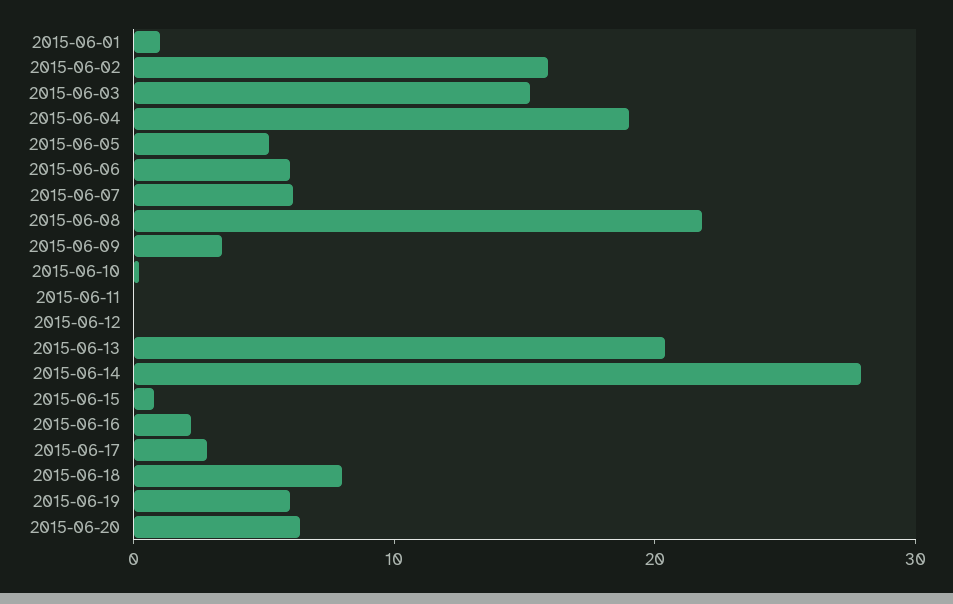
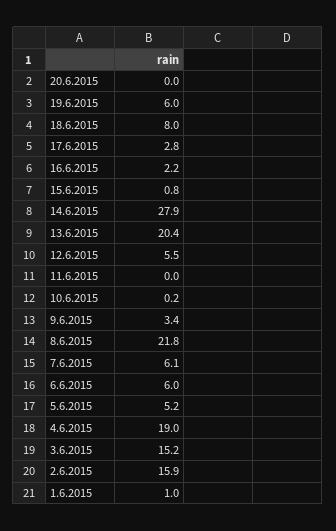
2015-06-12: 0 -> 5.5
2015-06-20: 6 -> 0

